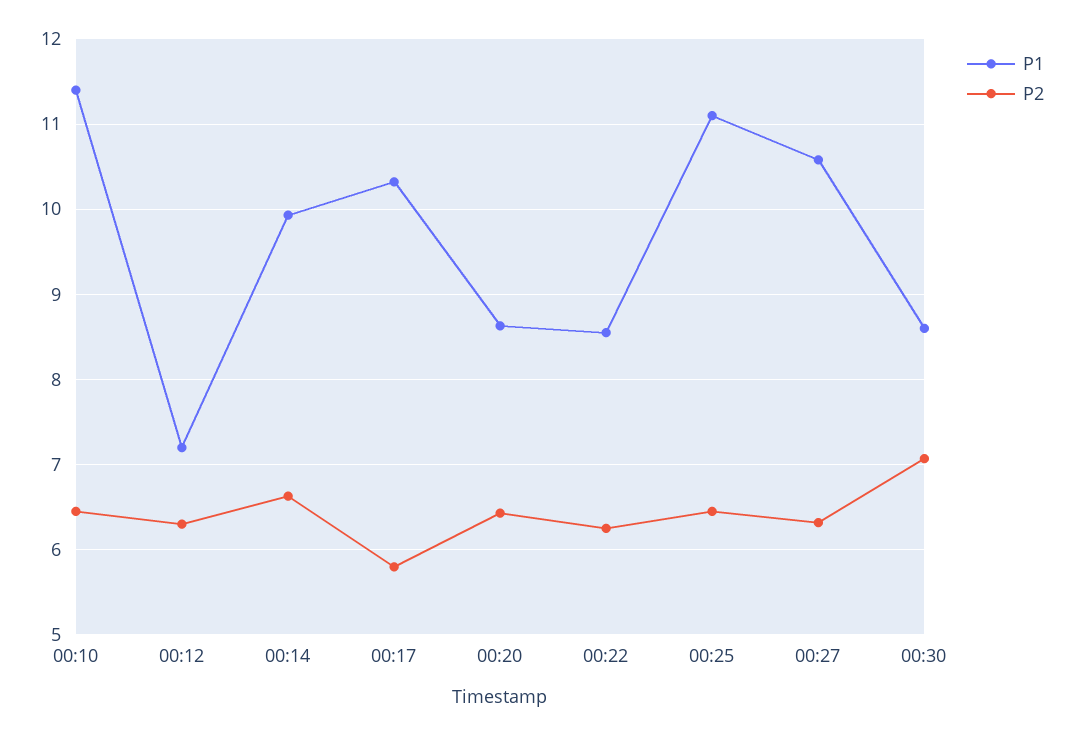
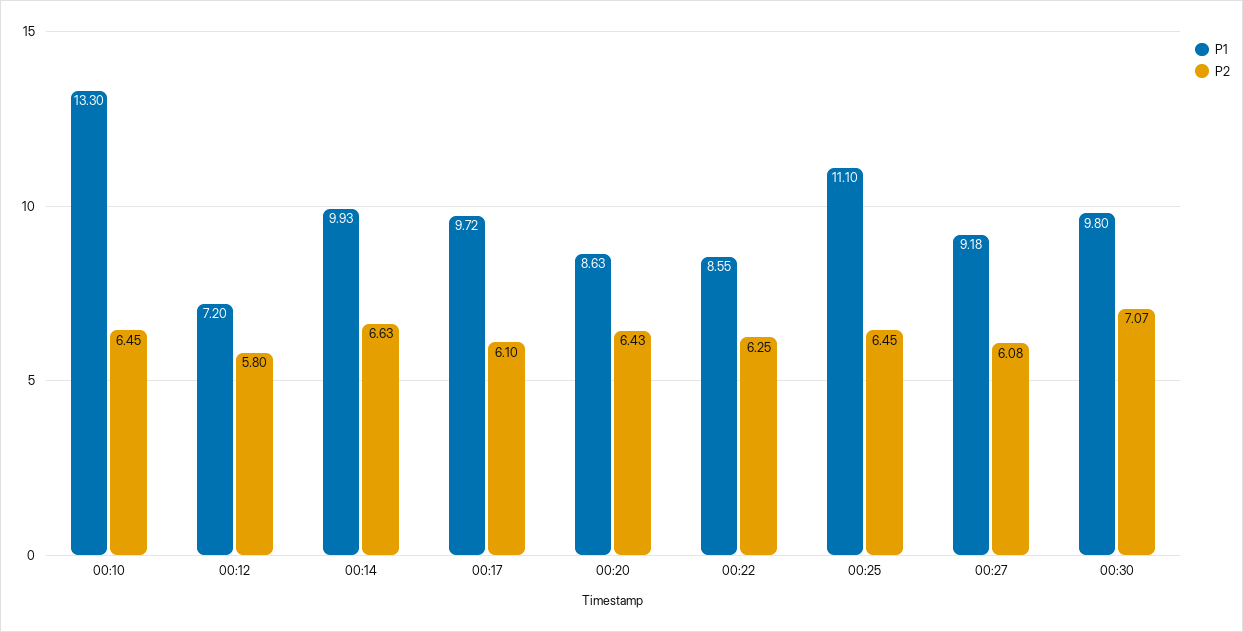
P1, 00:10: 11.4 -> 13.3
P2, 00:12: 6.3 -> 5.8
P1, 00:17: 10.3 -> 9.72
P2, 00:17: 5.8 -> 6.1
P1, 00:27: 10.6 -> 9.18
P2, 00:27: 6.3 -> 6.08
P1, 00:30: 8.6 -> 9.8

